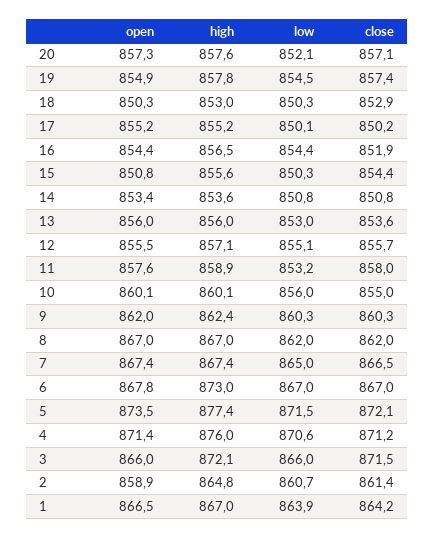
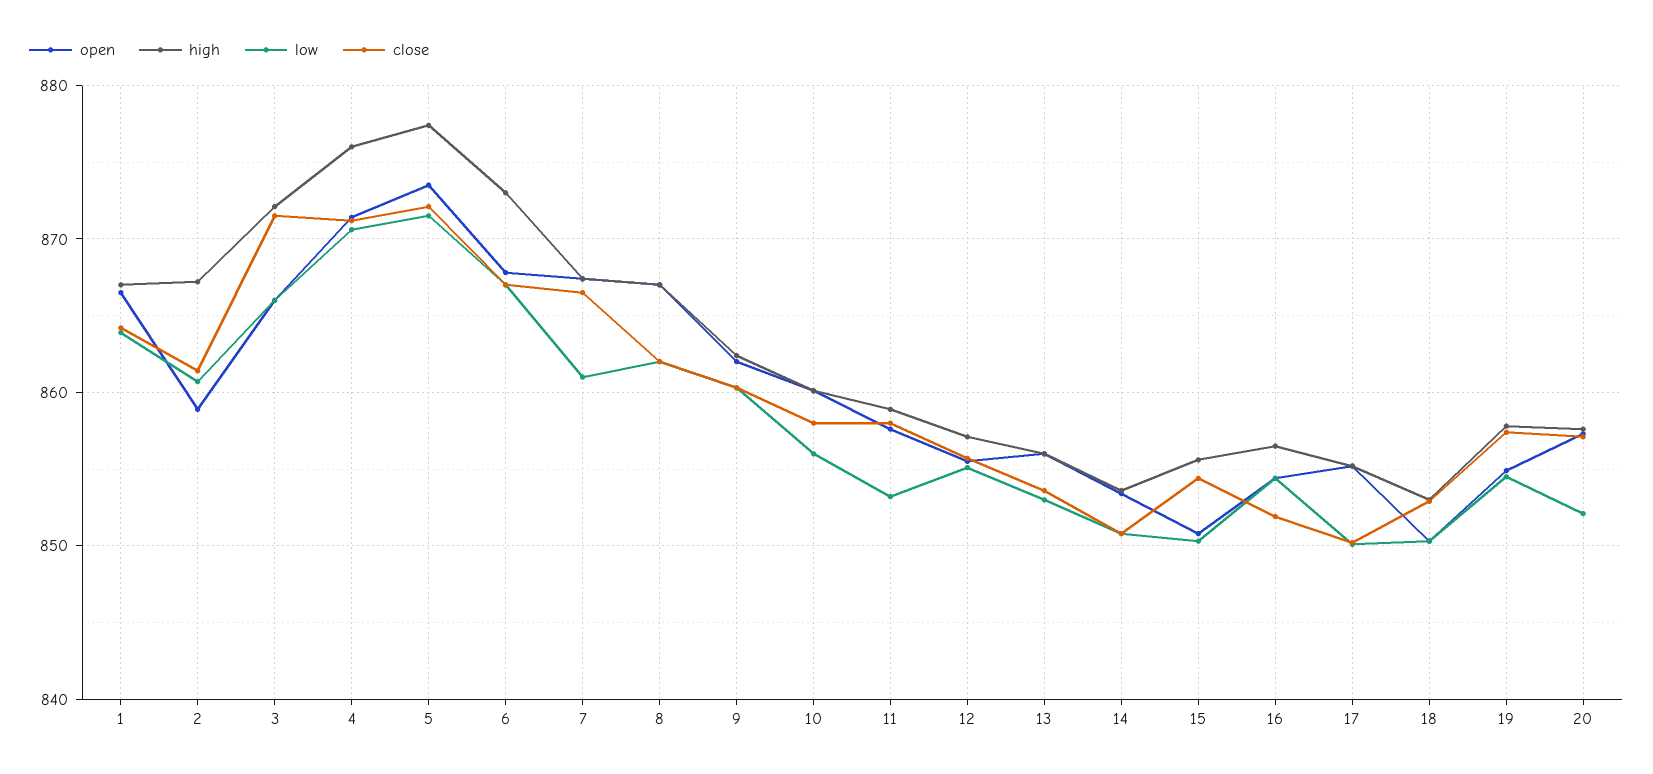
close, 10: 855 -> 858
low, 7: 865 -> 861
high, 2: 864.8 -> 867

